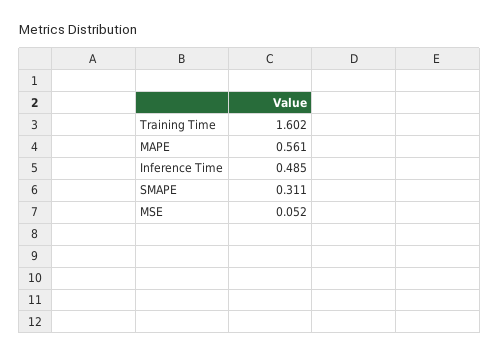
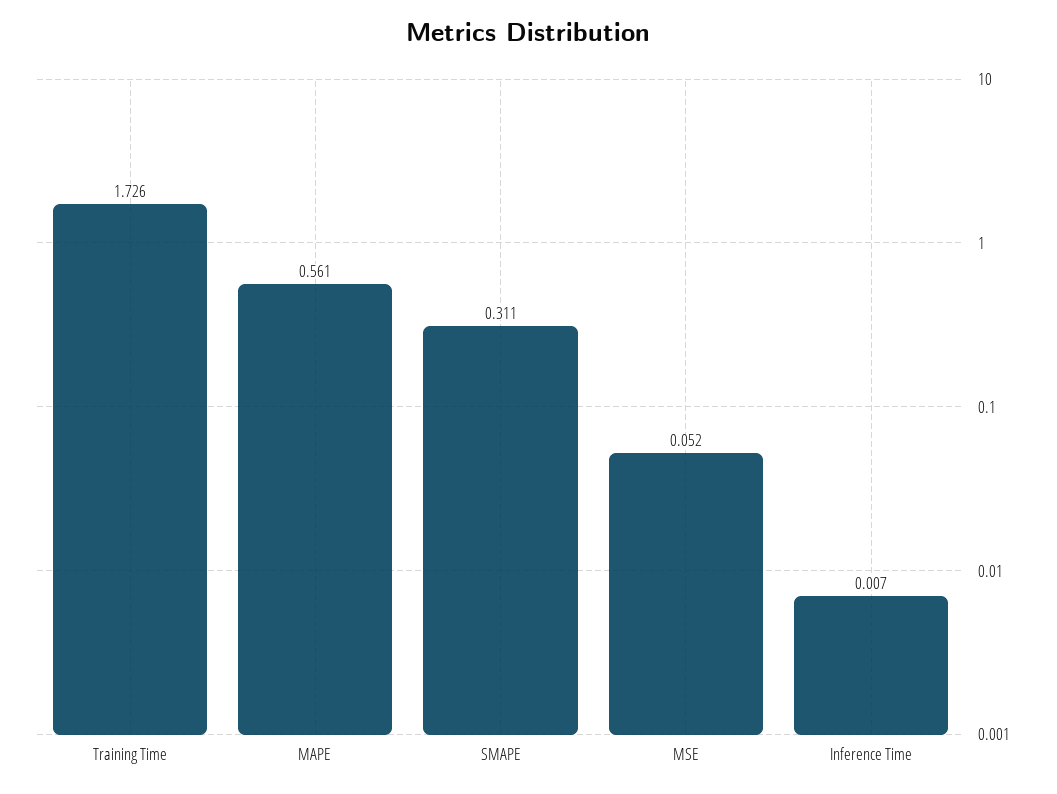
Training Time: 1.602 -> 1.726
Inference Time: 0.485 -> 0.007

